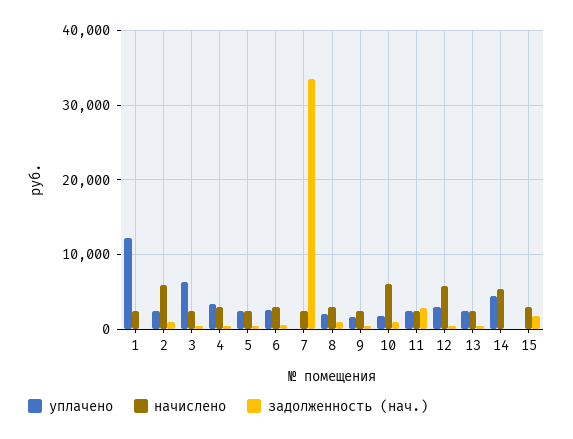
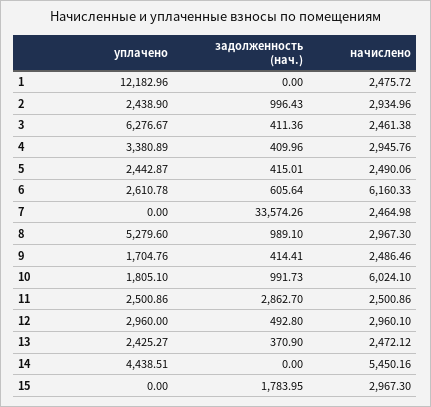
начислено, 2: 6000 -> 2934.96
начислено, 6: 3000 -> 6160.33
уплачено, 8: 2000 -> 5279.6
начислено, 12: 6000 -> 2960.1

